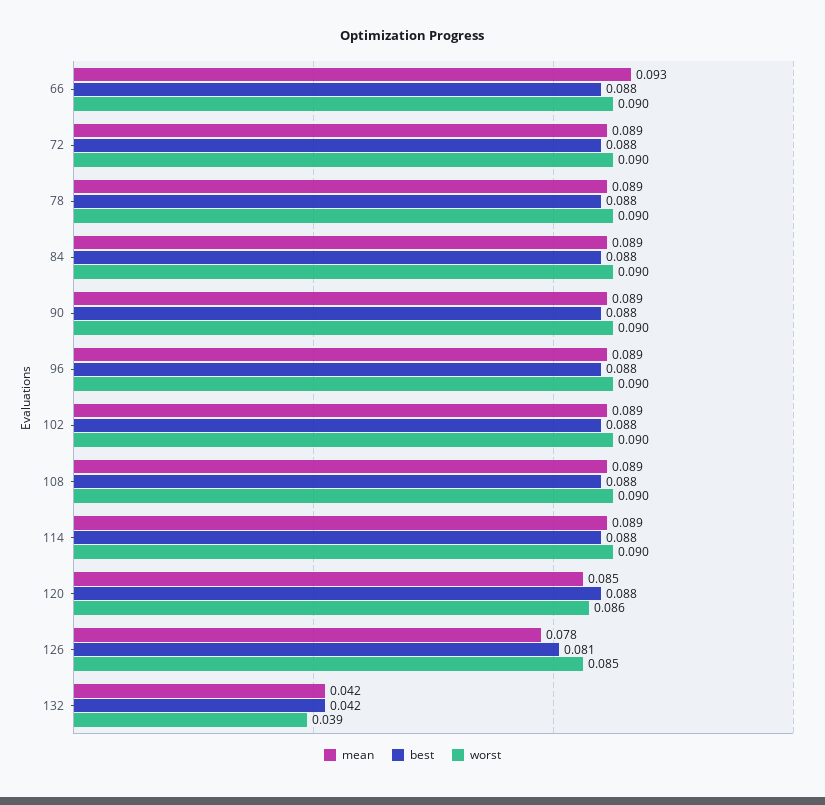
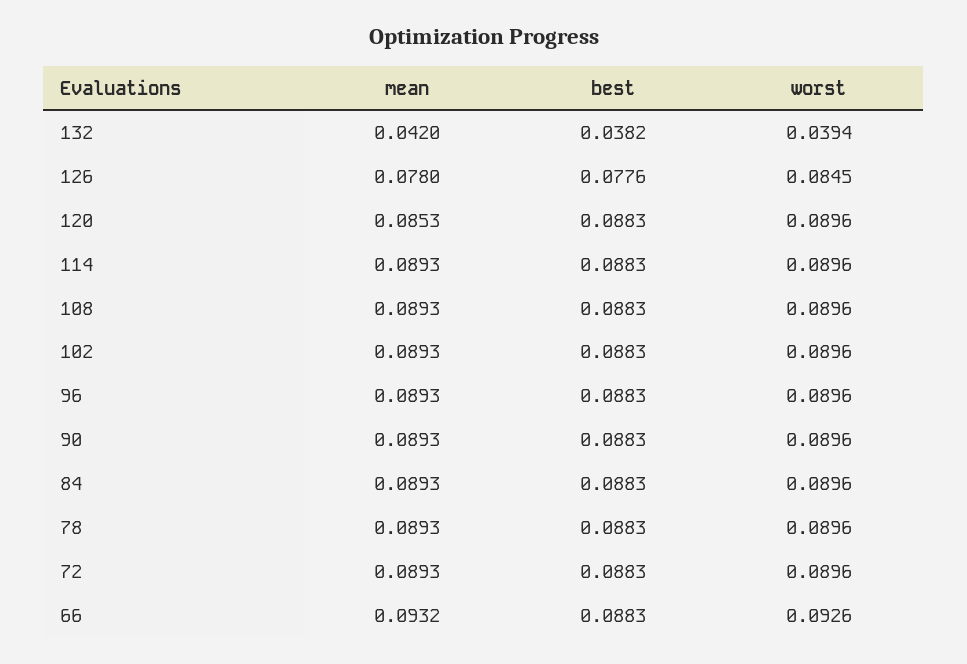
worst, 66: 0.09 -> 0.0926
worst, 120: 0.086 -> 0.0896
best, 126: 0.081 -> 0.0776
best, 132: 0.042 -> 0.0382

